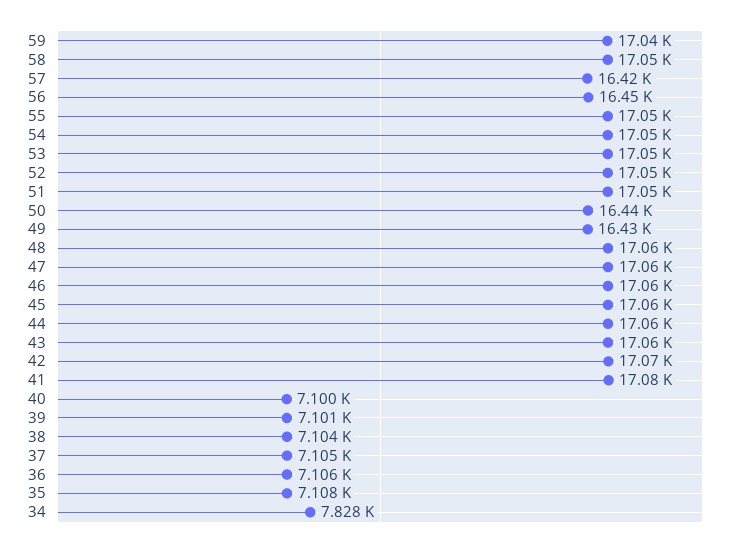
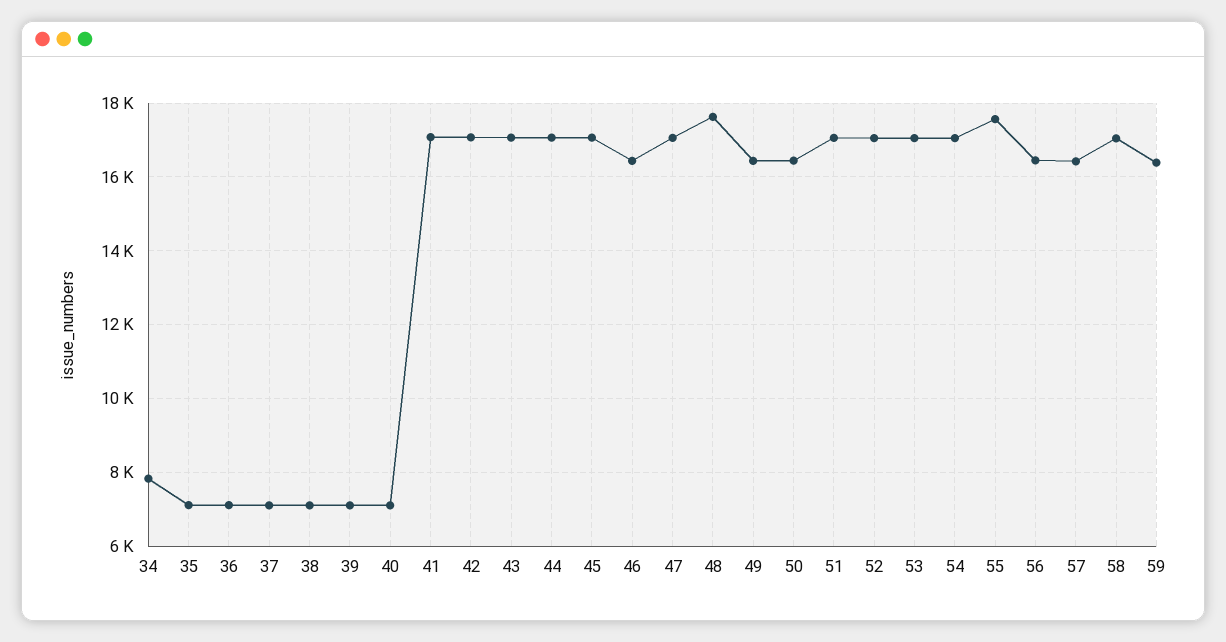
59: 17040 -> 16400
55: 17050 -> 17600
48: 17060 -> 17600
46: 17060 -> 16400

